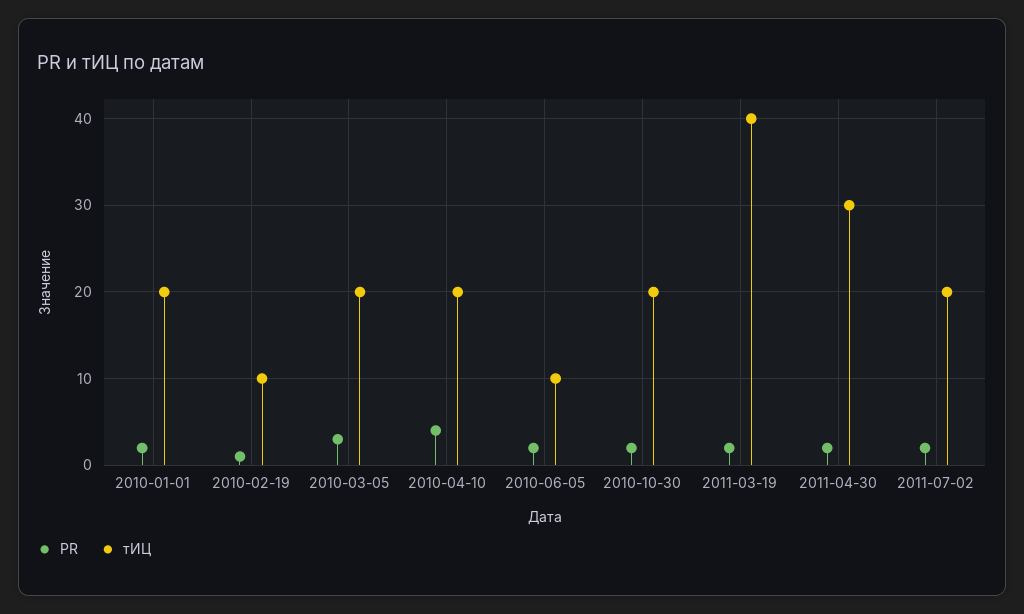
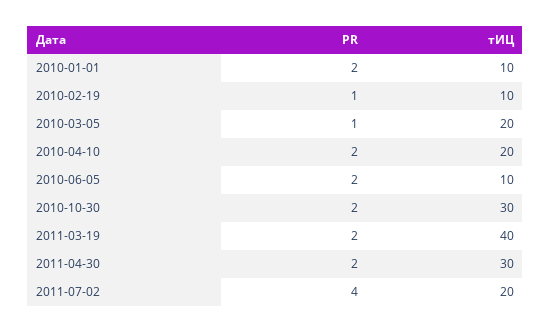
тИЦ, 2010-01-01: 20 -> 10
PR, 2010-03-05: 3 -> 1
PR, 2010-04-10: 4 -> 2
тИЦ, 2010-10-30: 20 -> 30
PR, 2011-07-02: 2 -> 4

